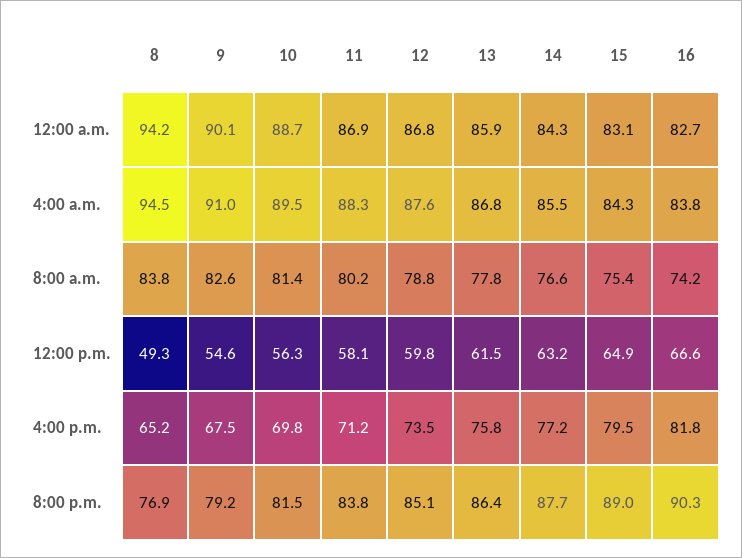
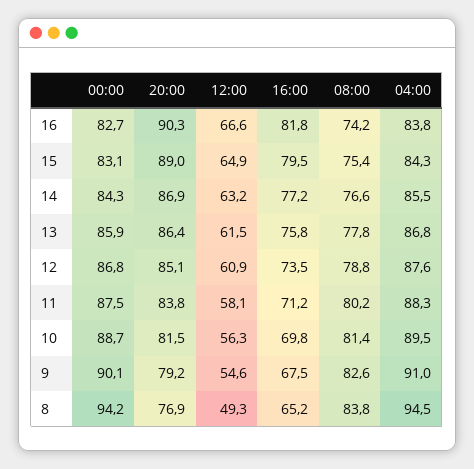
11, 12:00 a.m.: 86.9 -> 87.5
12, 12:00 p.m.: 59.8 -> 60.9
14, 8:00 p.m.: 87.7 -> 86.9

